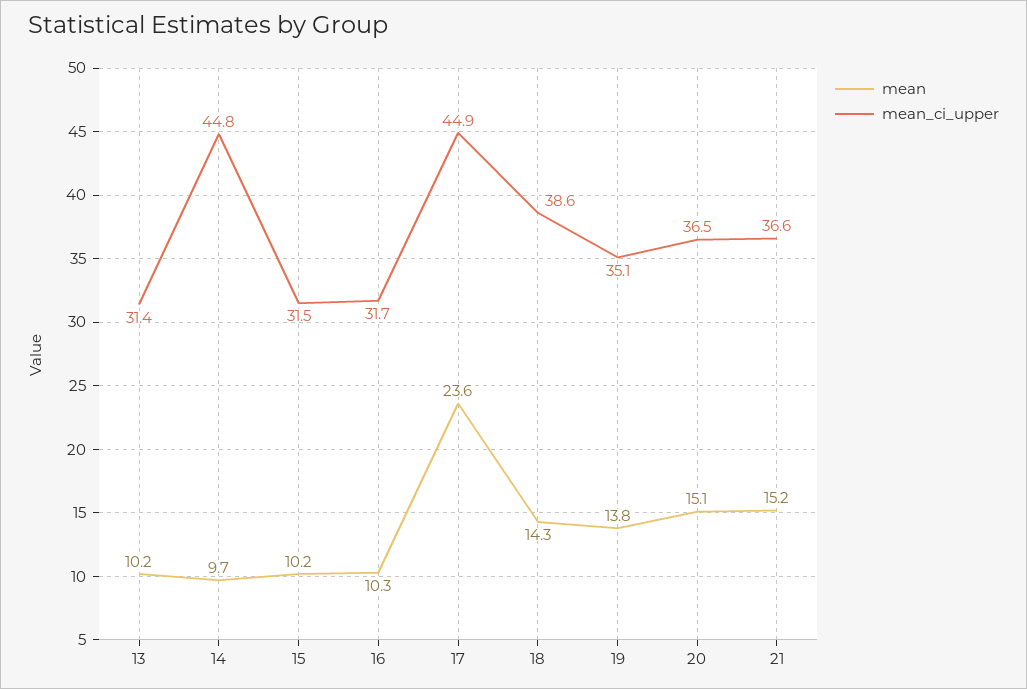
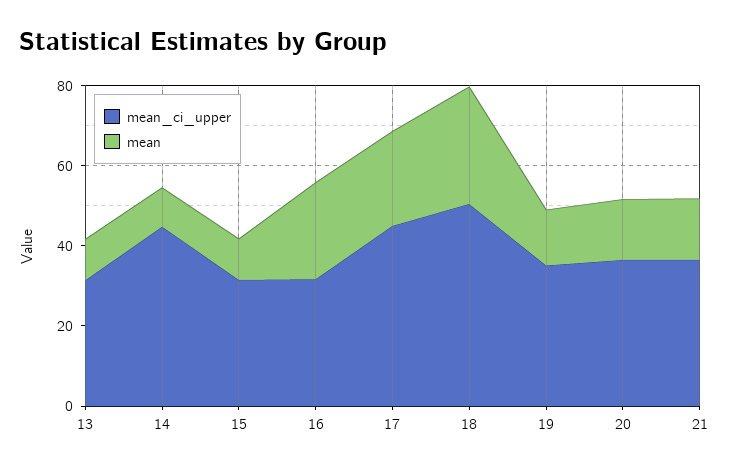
mean, 16: 10.3 -> 25
mean, 18: 14.3 -> 30
mean_ci_upper, 18: 38.6 -> 50

